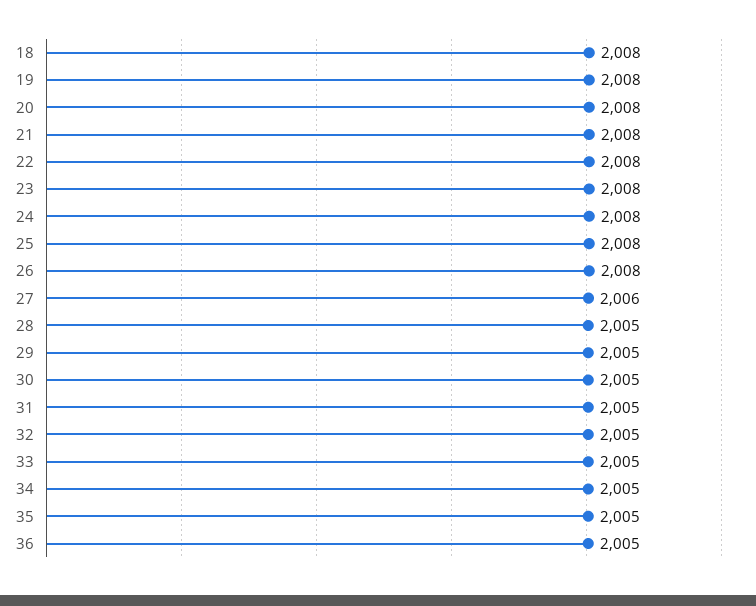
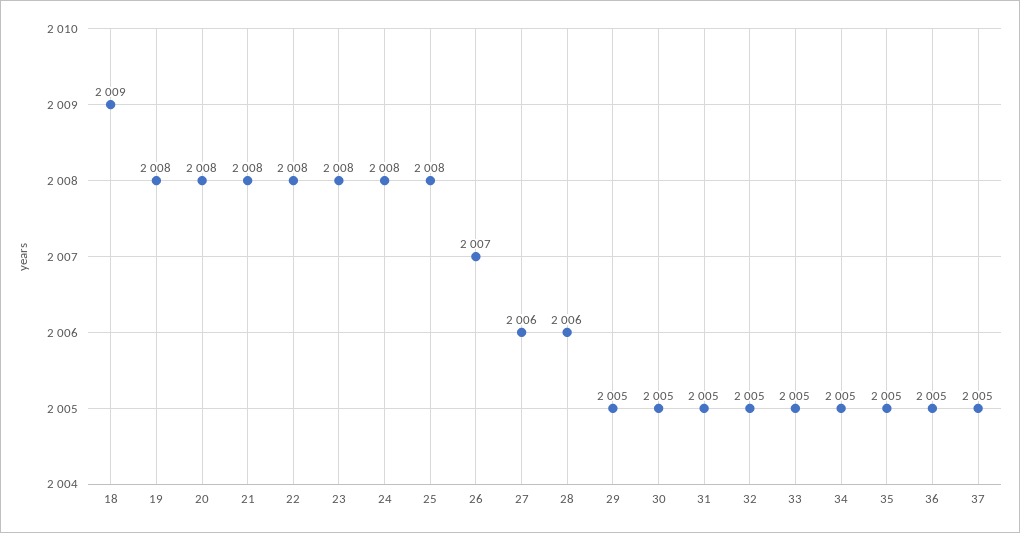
18: 2008 -> 2009
26: 2008 -> 2007
28: 2005 -> 2006
37: none -> 2005

